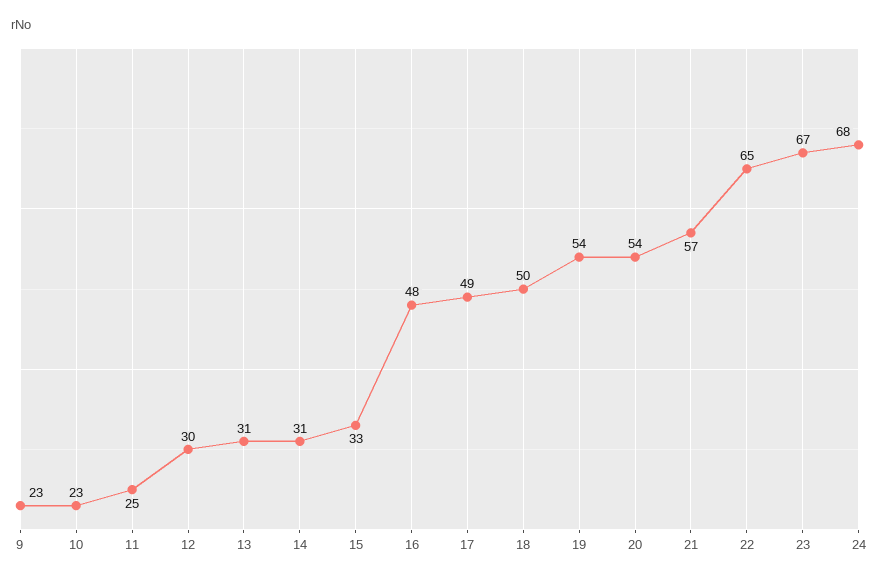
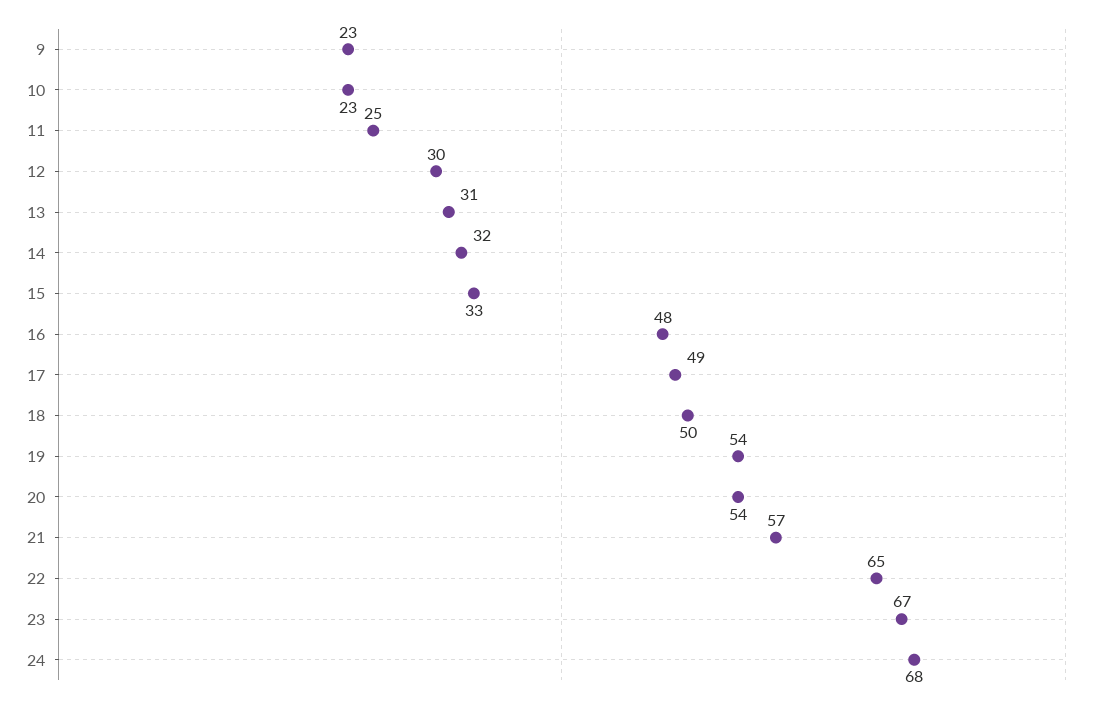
14: 31 -> 32

